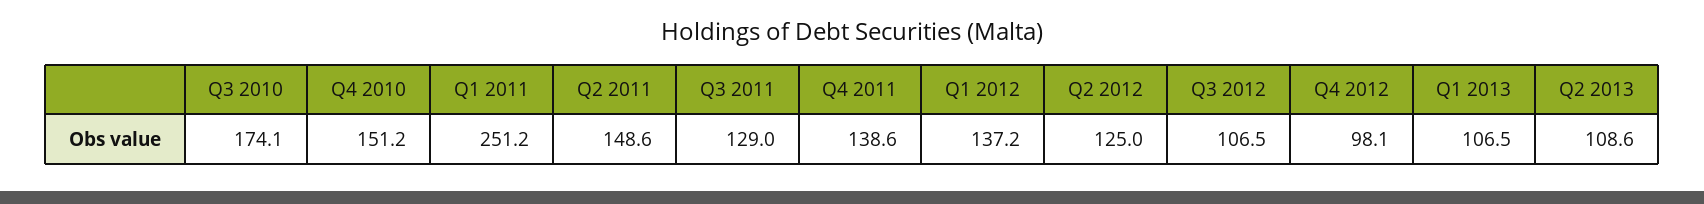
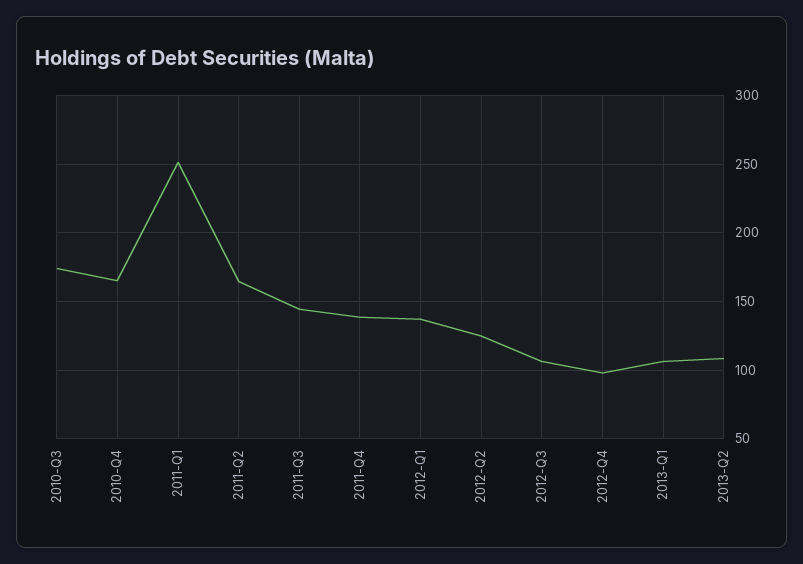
Q4 2010: 151.2 -> 165
Q2 2011: 148.6 -> 165
Q3 2011: 129 -> 145

